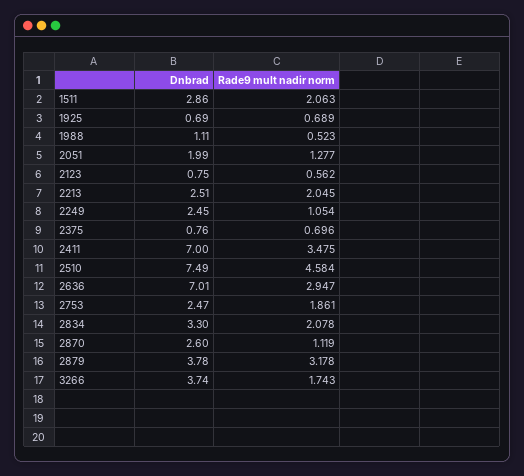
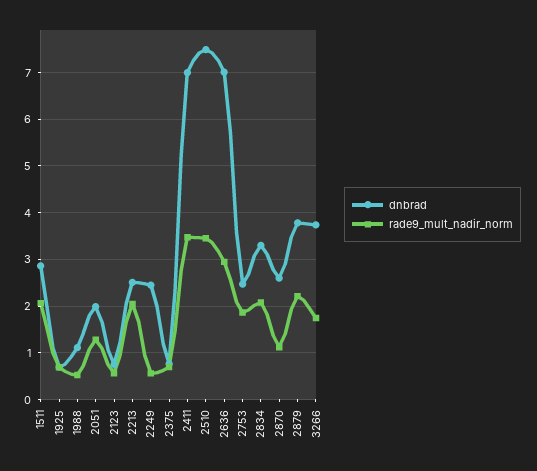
Rade9 mult nadir norm, 2249: 1.054 -> 0.6
Rade9 mult nadir norm, 2510: 4.584 -> 3.4
Rade9 mult nadir norm, 2879: 3.178 -> 2.2

